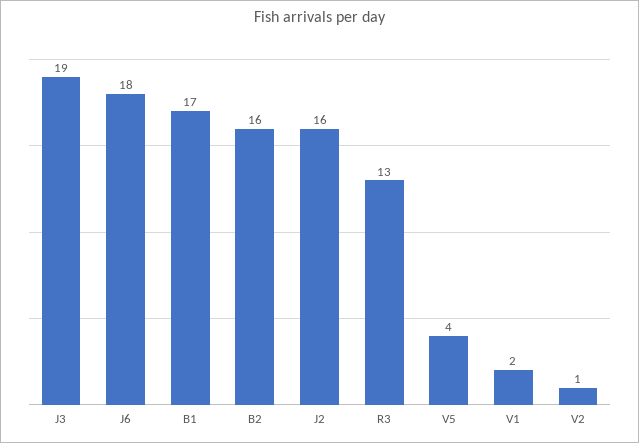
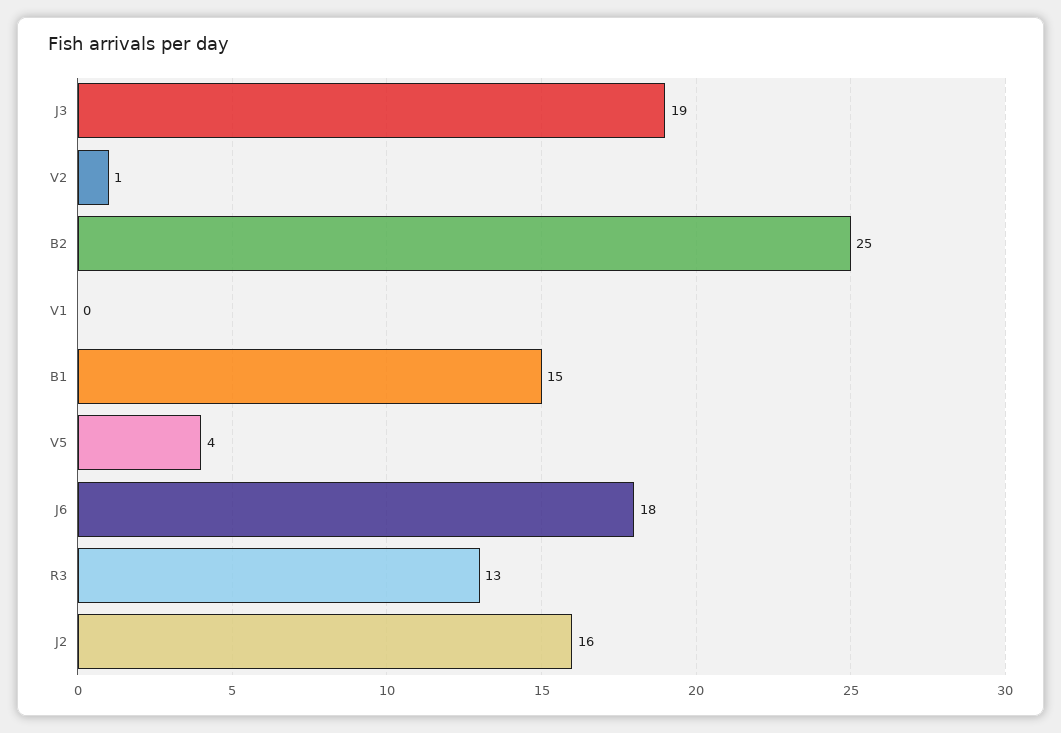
B1: 17 -> 15
B2: 16 -> 25
V1: 2 -> 0

